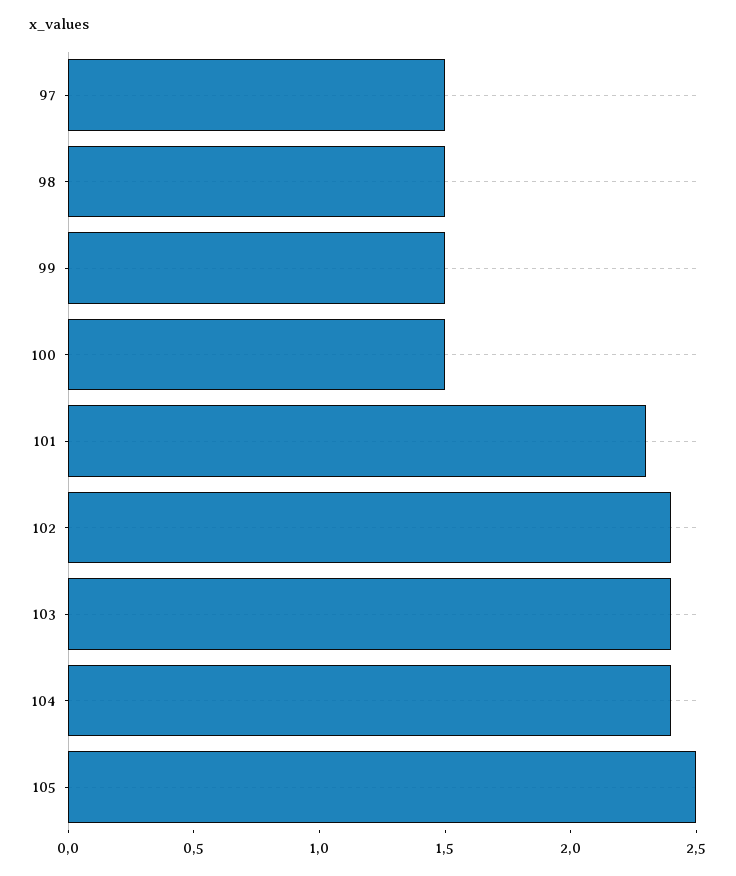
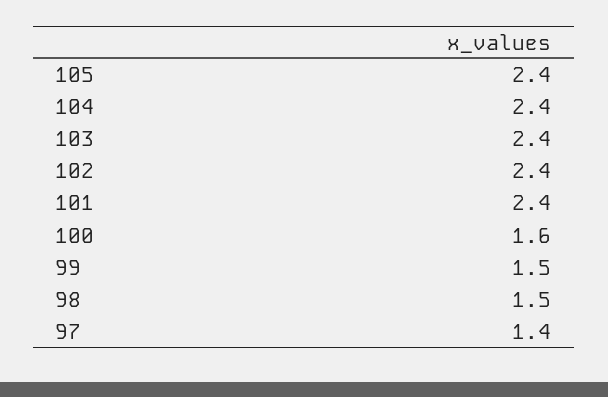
97: 1.5 -> 1.4
100: 1.5 -> 1.6
101: 2.3 -> 2.4
105: 2.5 -> 2.4

